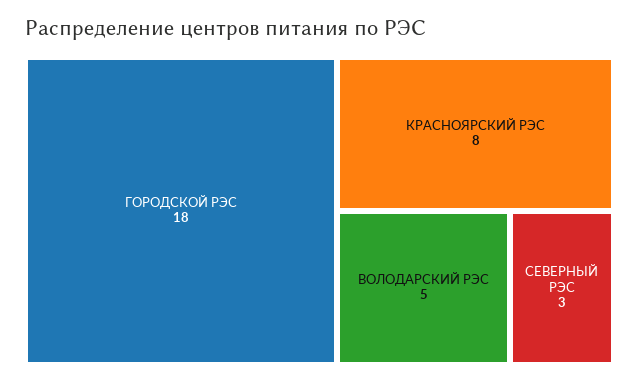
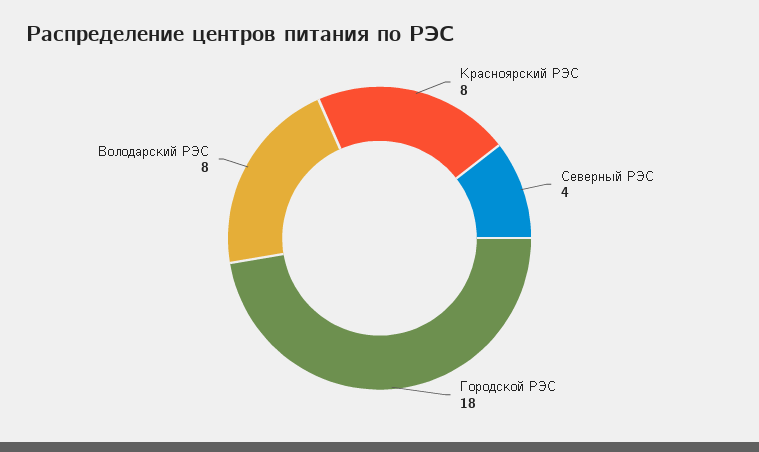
ВОЛОДАРСКИЙ РЭС: 5 -> 8
СЕВЕРНЫЙ РЭС: 3 -> 4

